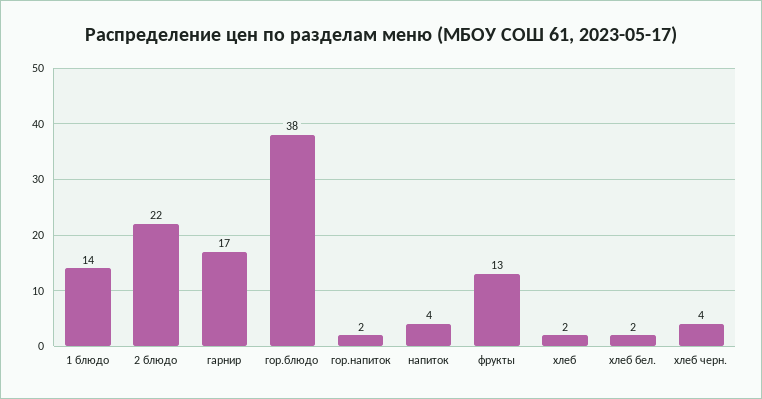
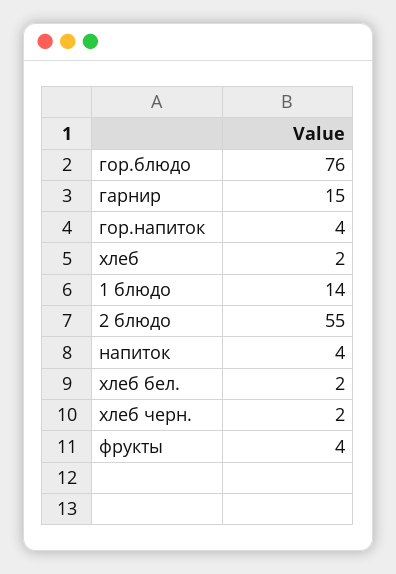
2 блюдо: 22 -> 55
гарнир: 17 -> 15
гор.блюдо: 38 -> 76
гор.напиток: 2 -> 4
фрукты: 13 -> 4
хлеб черн.: 4 -> 2

